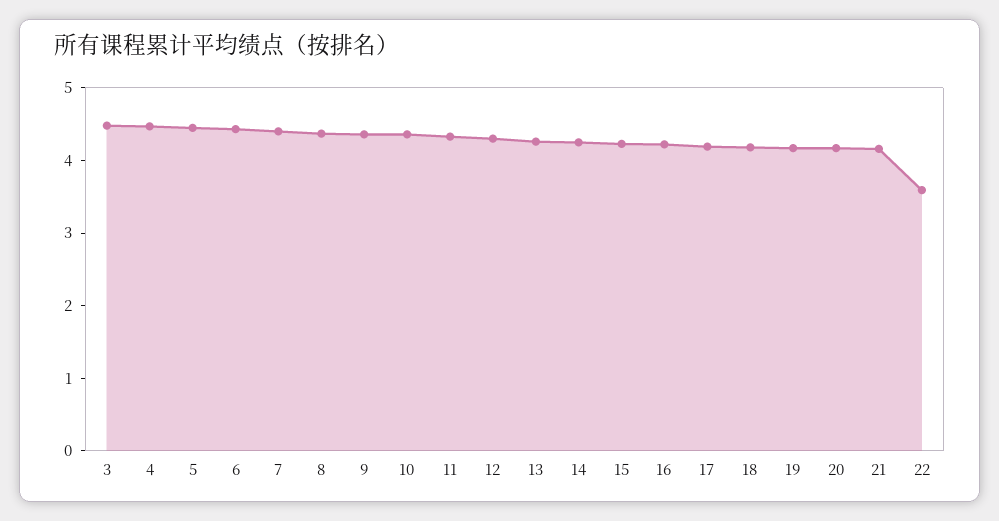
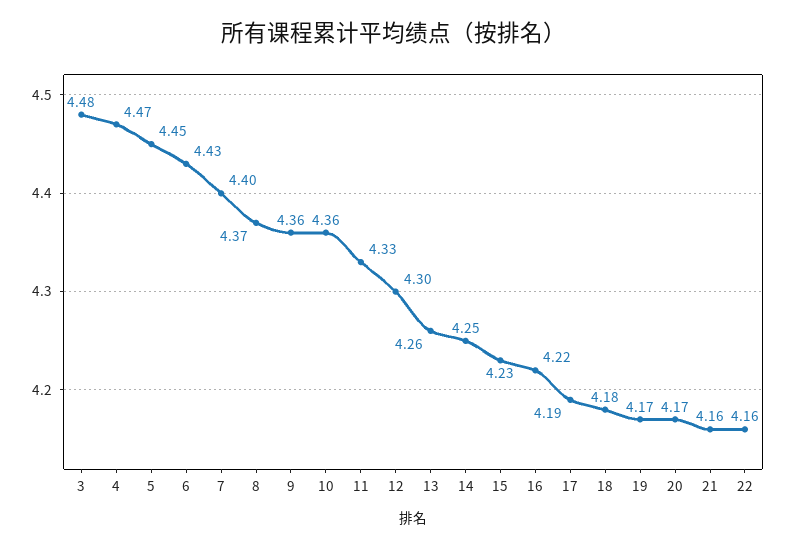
22: 3.6 -> 4.16

